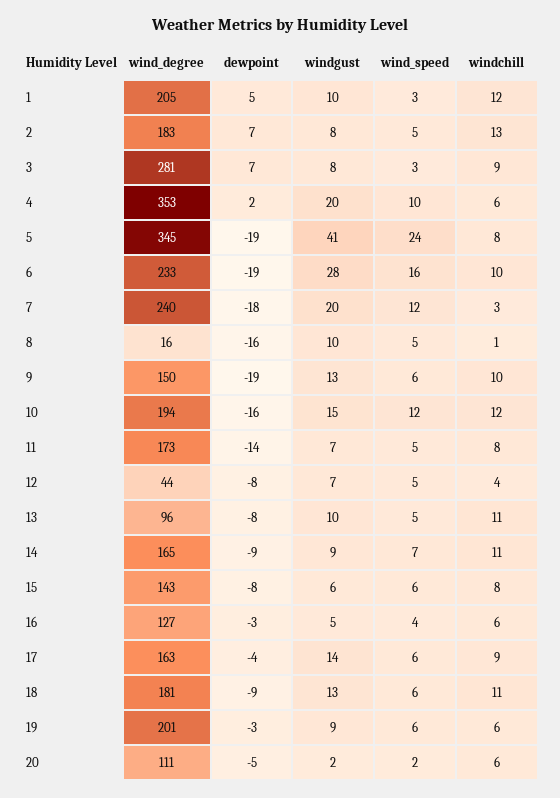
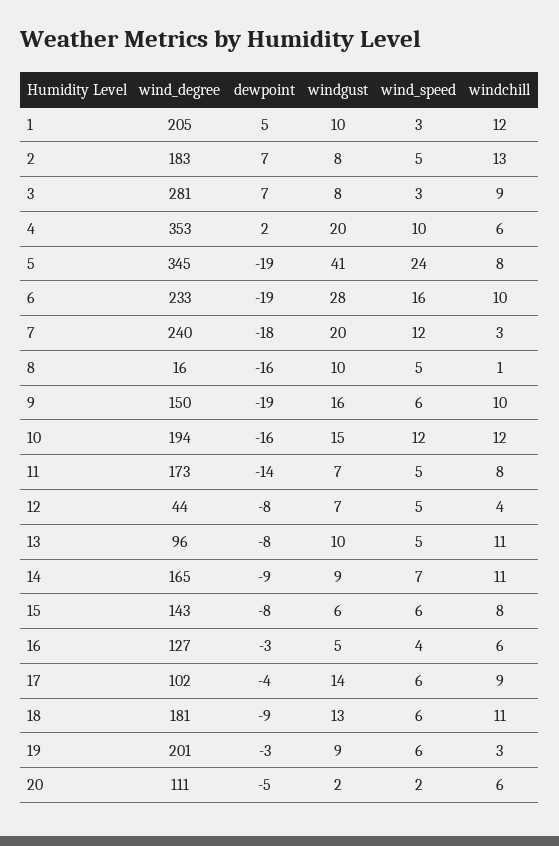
windgust, 9: 13 -> 16
wind_degree, 17: 163 -> 102
windchill, 19: 6 -> 3

